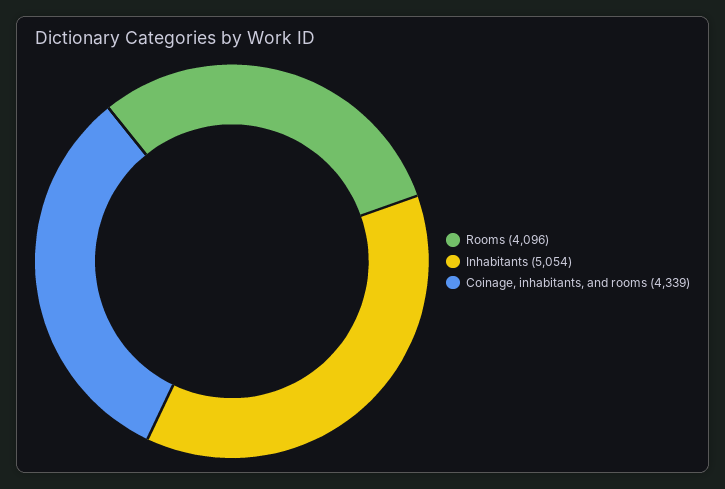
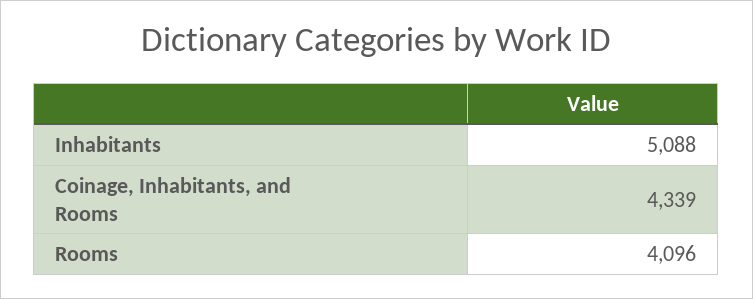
Inhabitants: 5054 -> 5088

